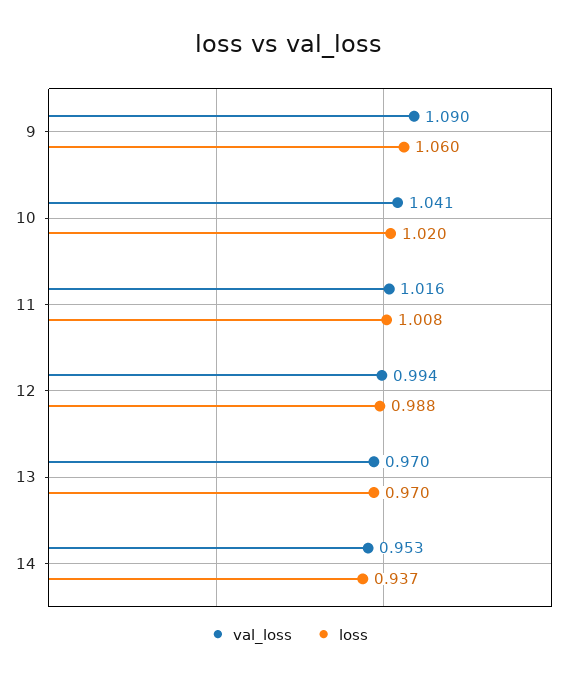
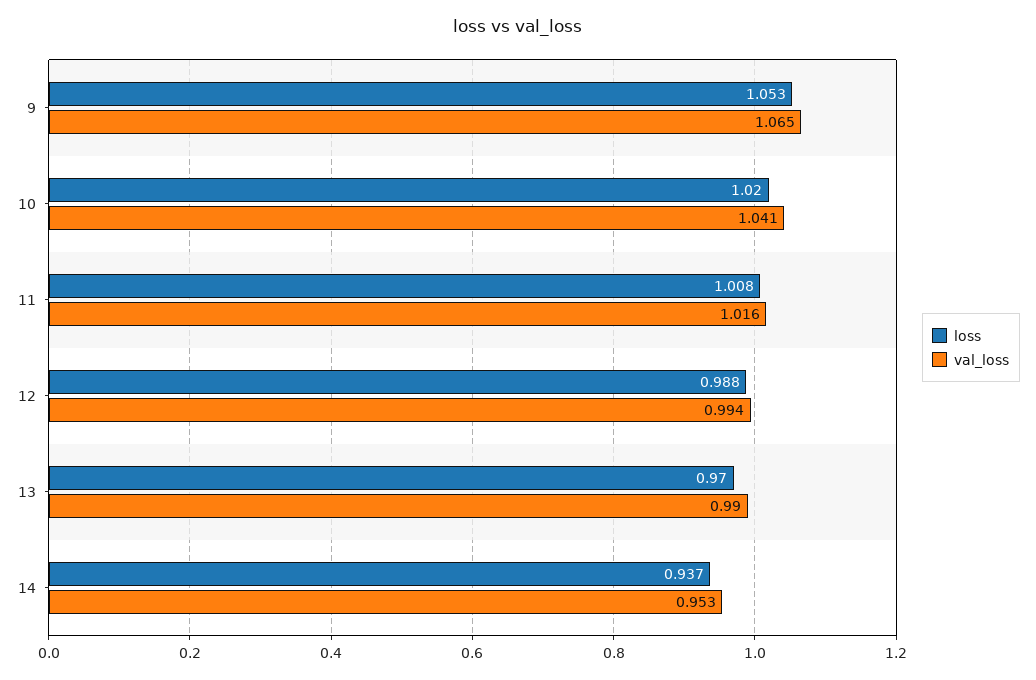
val_loss, 9: 1.09 -> 1.065
loss, 9: 1.06 -> 1.053
val_loss, 13: 0.97 -> 0.99

